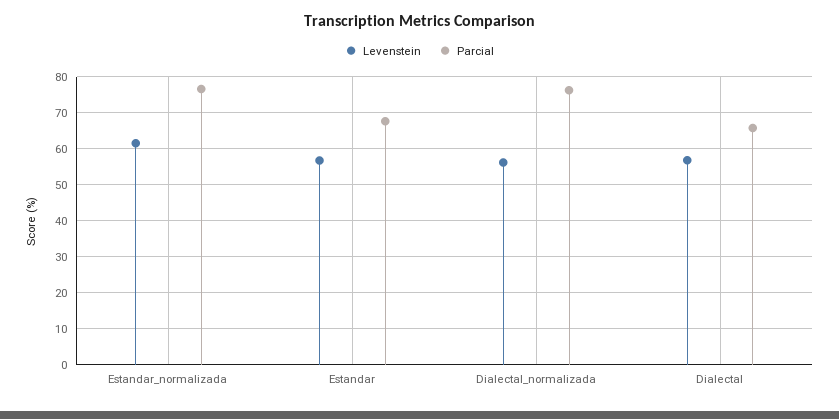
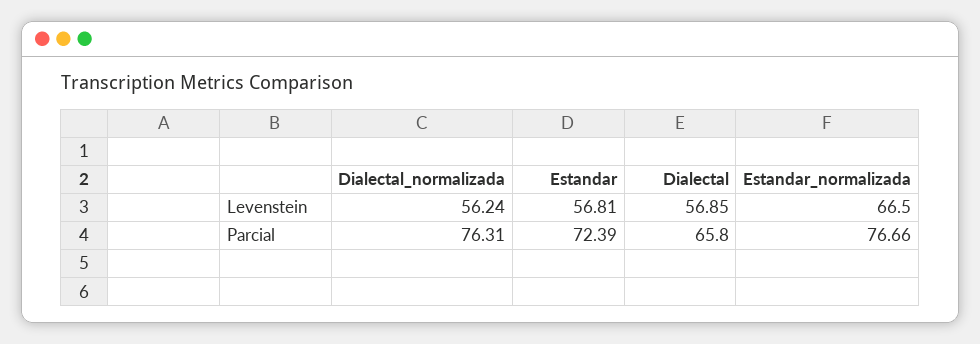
Levenstein, Estandar_normalizada: 62 -> 66.5
Parcial, Estandar: 68 -> 72.39

